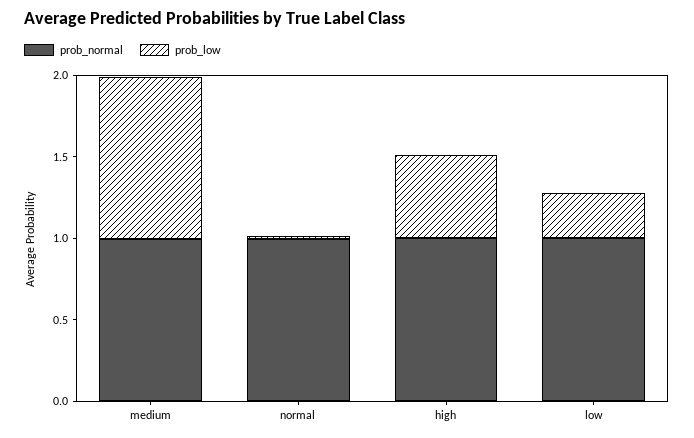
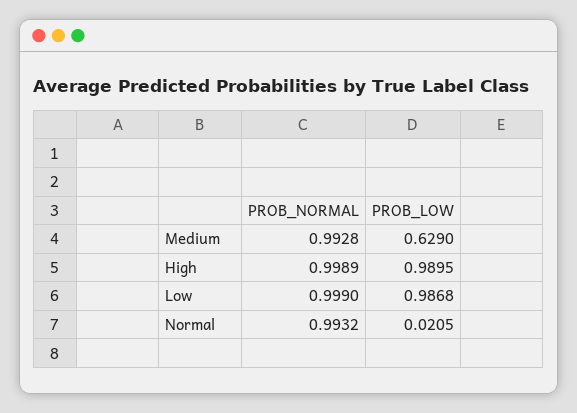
prob_low, medium: 1 -> 0.629
prob_low, high: 0.5 -> 0.9895
prob_low, low: 0.3 -> 0.9868

